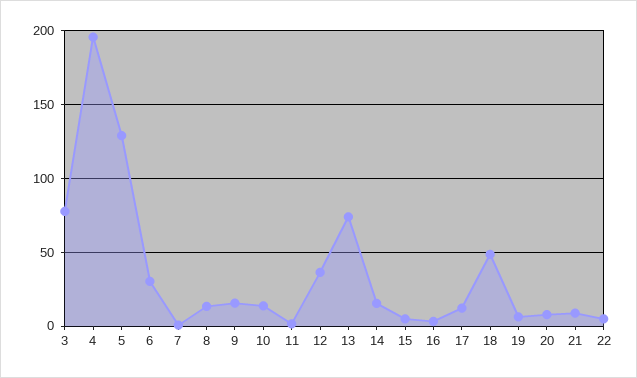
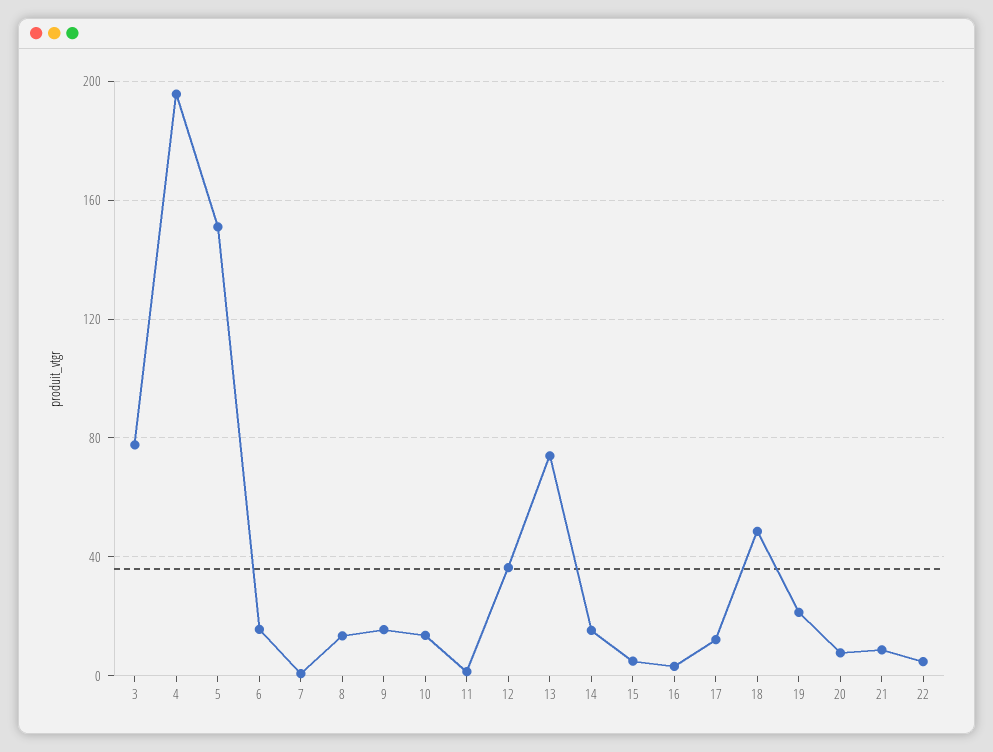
5: 130 -> 150
6: 30 -> 15
19: 5 -> 20

